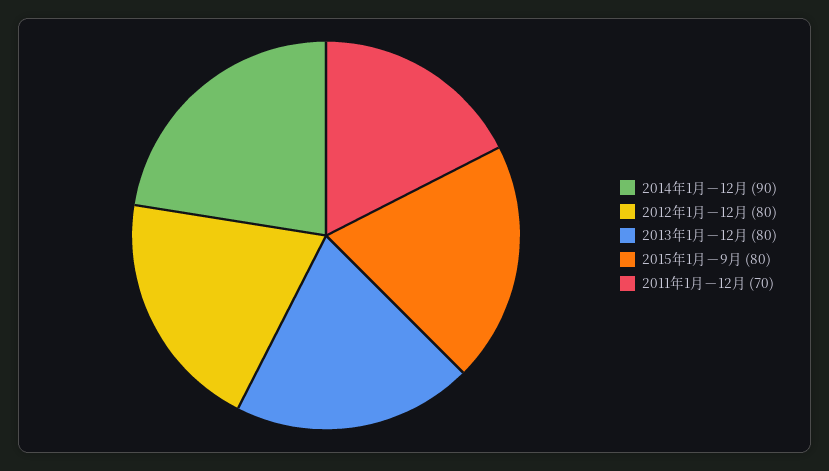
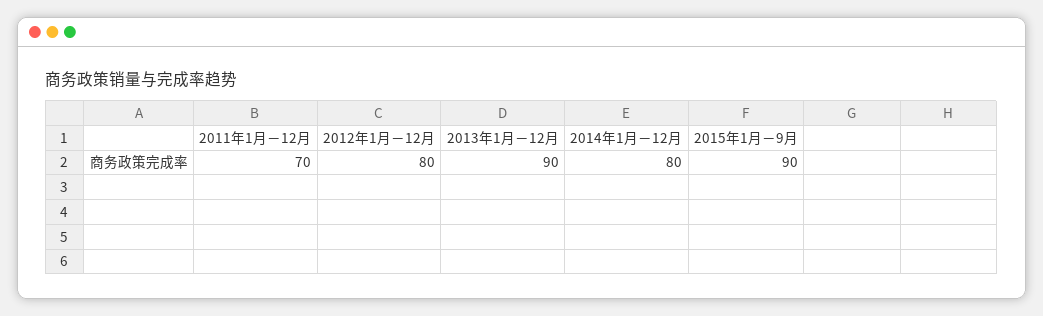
2014年1月－12月: 90 -> 80
2013年1月－12月: 80 -> 90
2015年1月－9月: 80 -> 90

